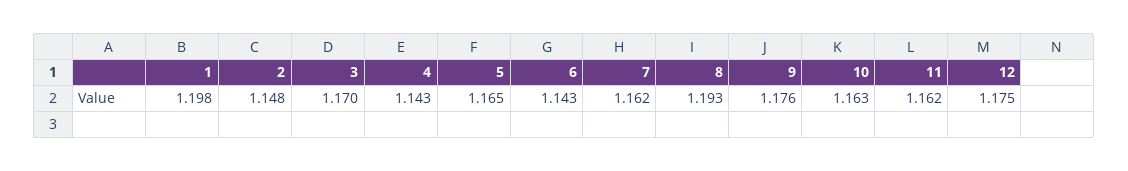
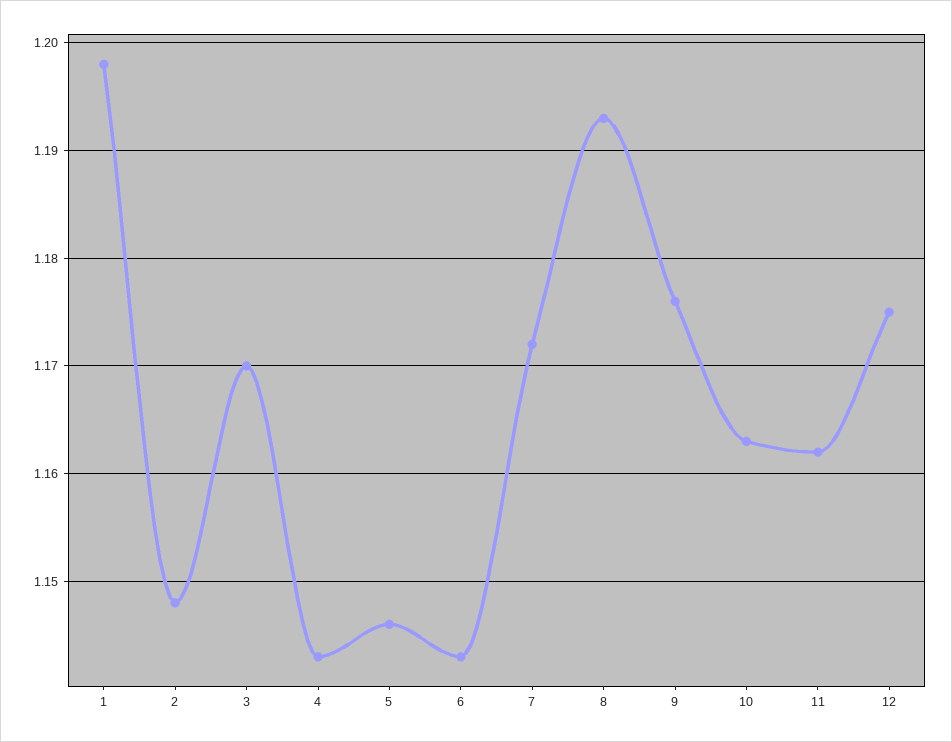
5: 1.165 -> 1.146
7: 1.162 -> 1.172

